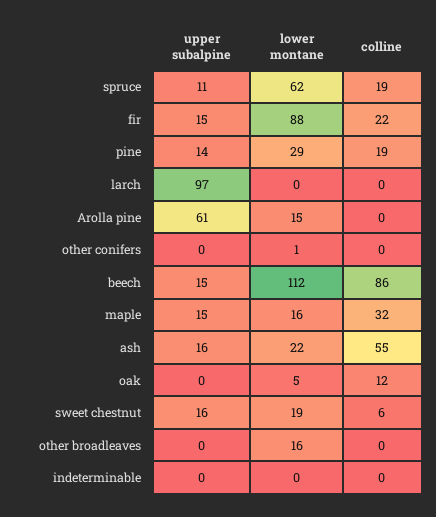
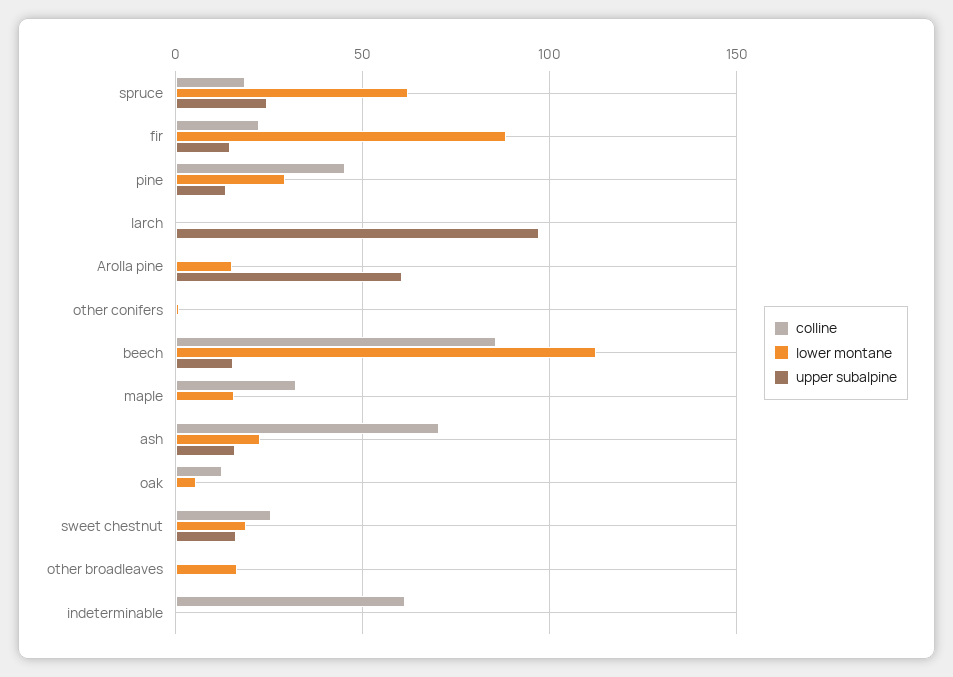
upper subalpine, spruce: 11 -> 25
colline, pine: 19 -> 45
upper subalpine, maple: 15 -> 0
colline, ash: 55 -> 70
colline, sweet chestnut: 6 -> 25
colline, indeterminable: 0 -> 60

